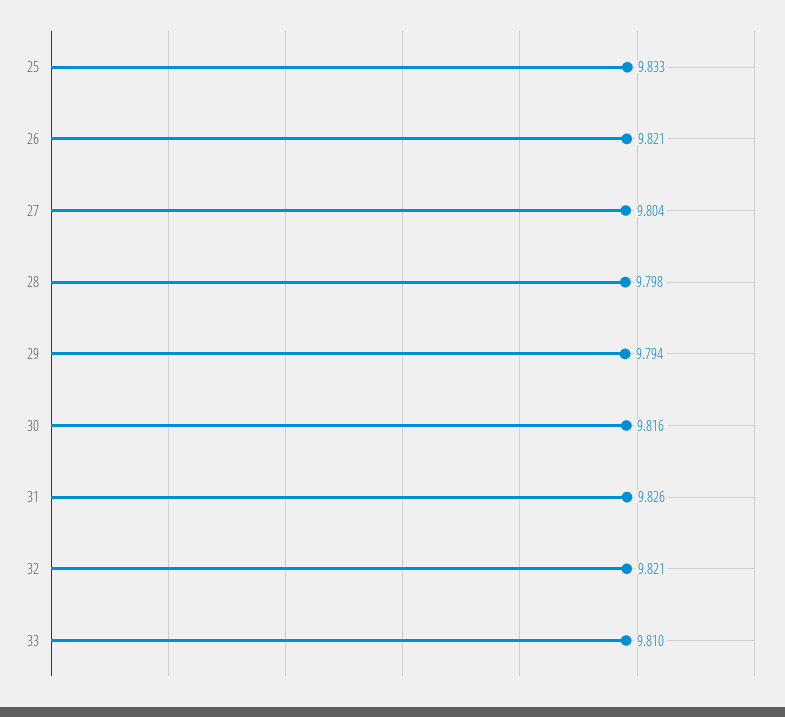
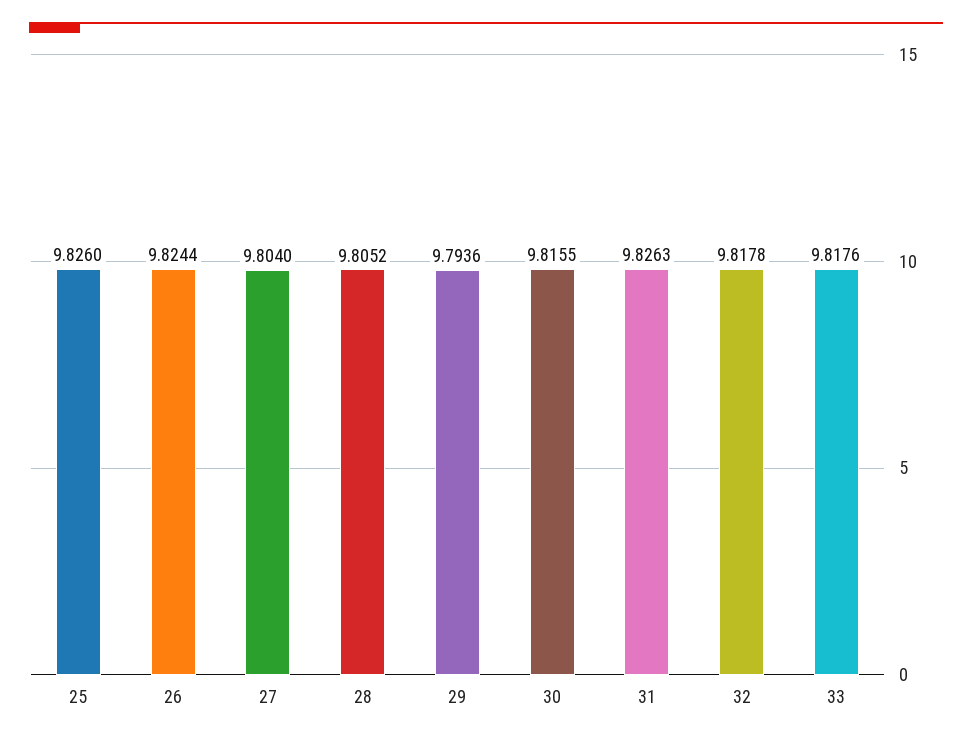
25: 9.833 -> 9.826
26: 9.821 -> 9.8244
28: 9.798 -> 9.8052
32: 9.821 -> 9.8178
33: 9.81 -> 9.8176

